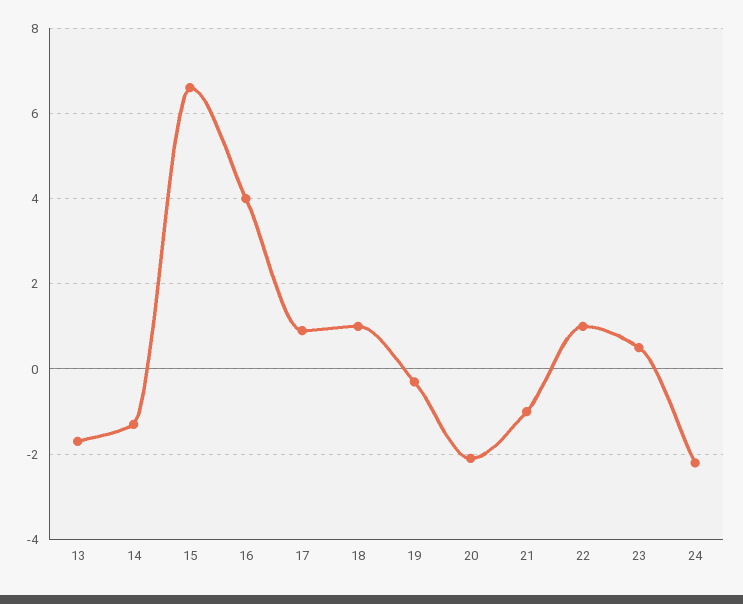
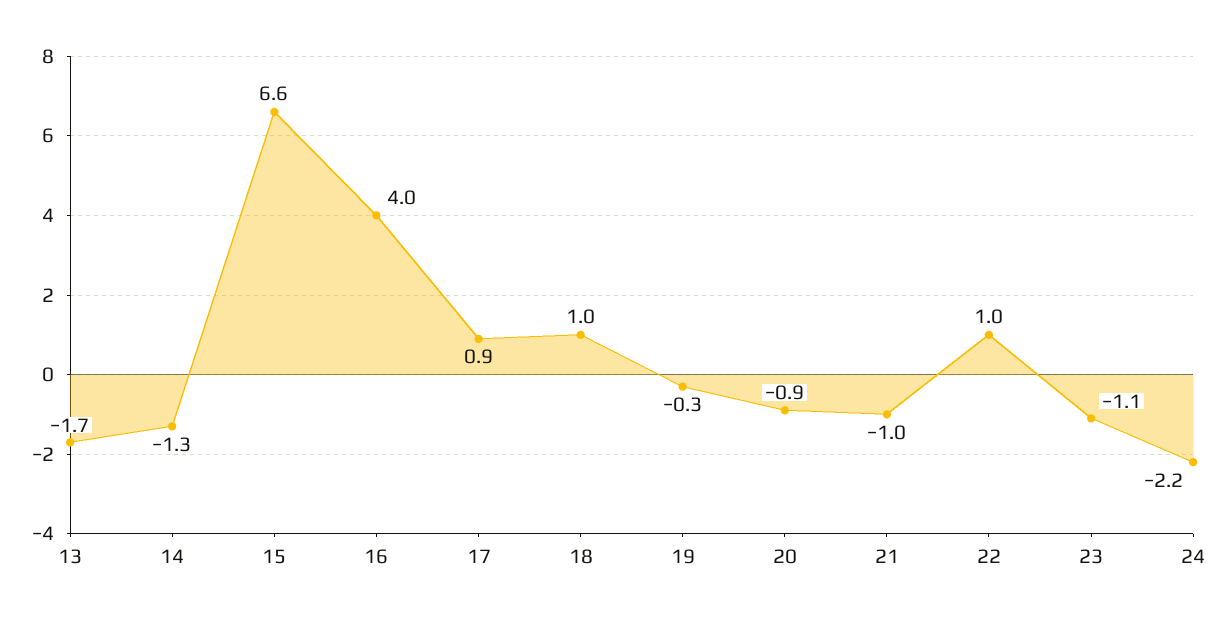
20: -2 -> -0.9
23: 0.5 -> -1.1

